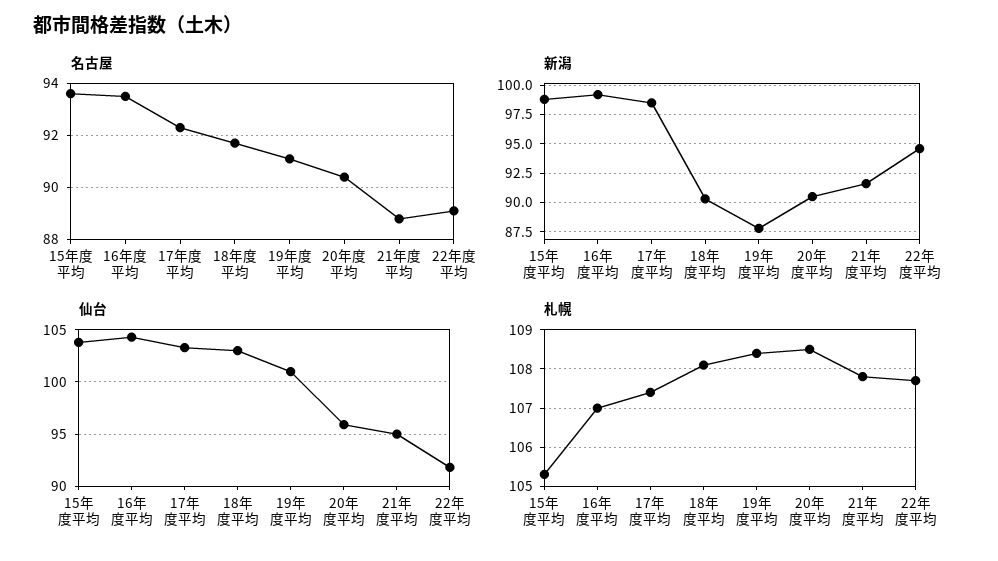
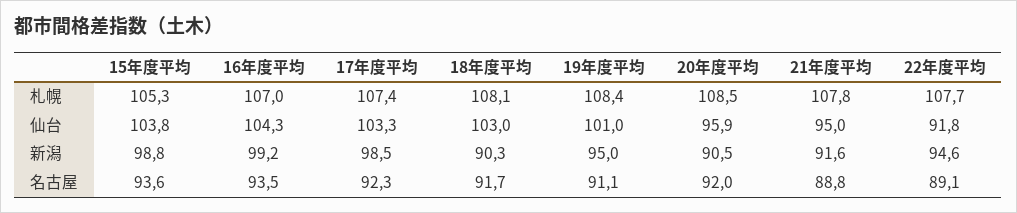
名古屋, 20年度平均: 90.5 -> 92
新潟, 19年度平均: 87.5 -> 95

